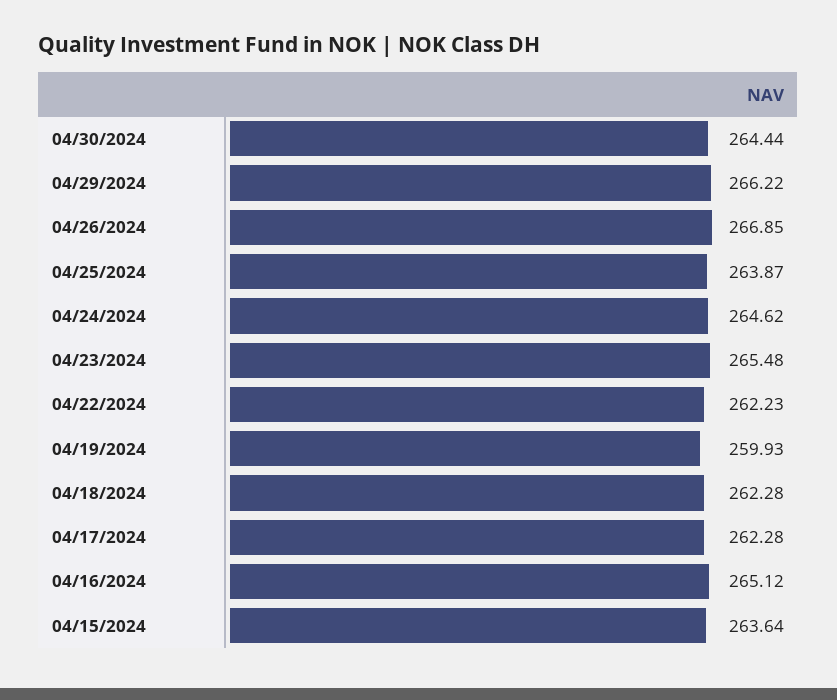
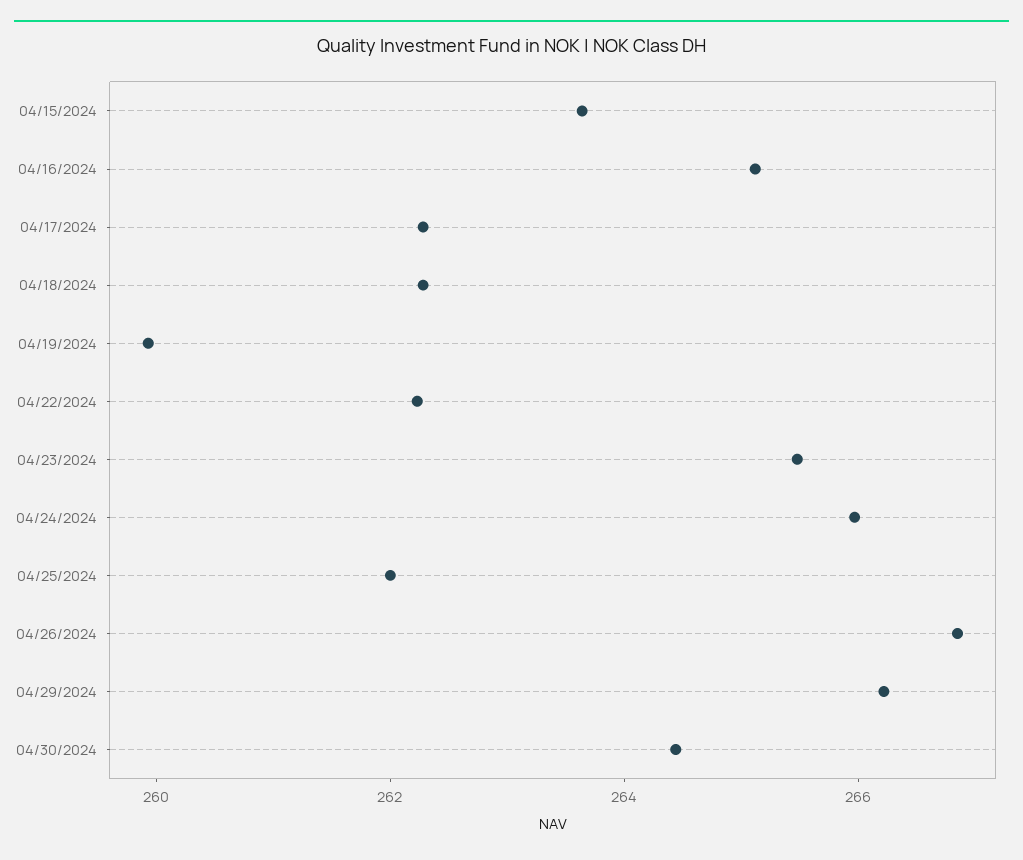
04/25/2024: 263.87 -> 262
04/24/2024: 264.62 -> 266

